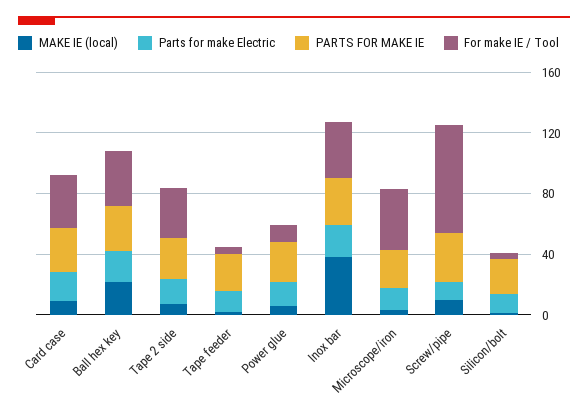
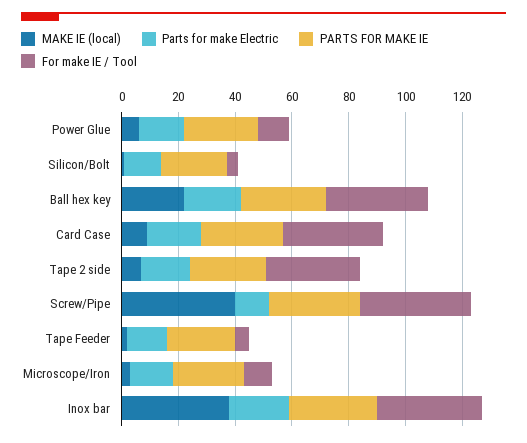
For make IE / Tool, Microscope/iron: 40 -> 10
MAKE IE (local), Screw/pipe: 10 -> 40
For make IE / Tool, Screw/pipe: 70 -> 40

